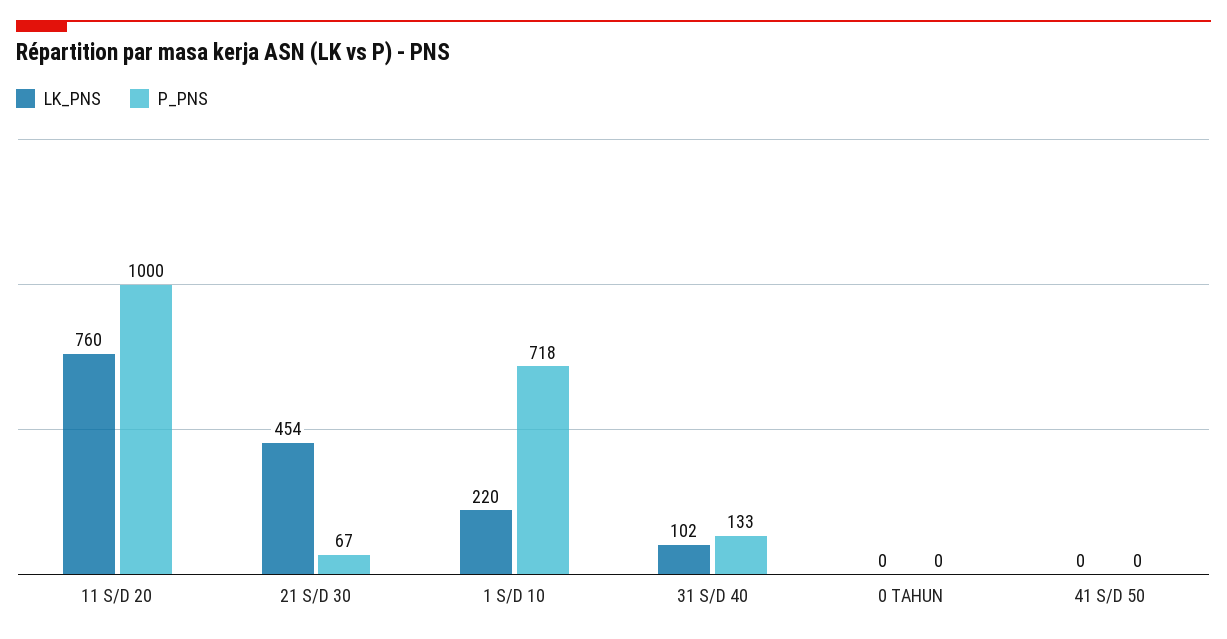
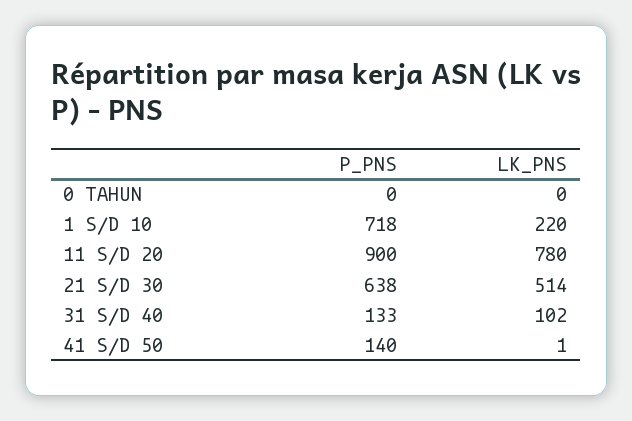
LK_PNS, 11 S/D 20: 760 -> 780
P_PNS, 11 S/D 20: 1000 -> 900
LK_PNS, 21 S/D 30: 454 -> 514
P_PNS, 21 S/D 30: 67 -> 638
LK_PNS, 41 S/D 50: 0 -> 1
P_PNS, 41 S/D 50: 0 -> 140

